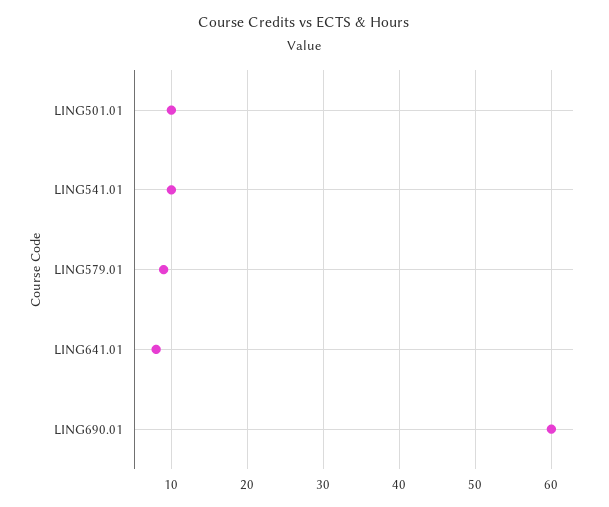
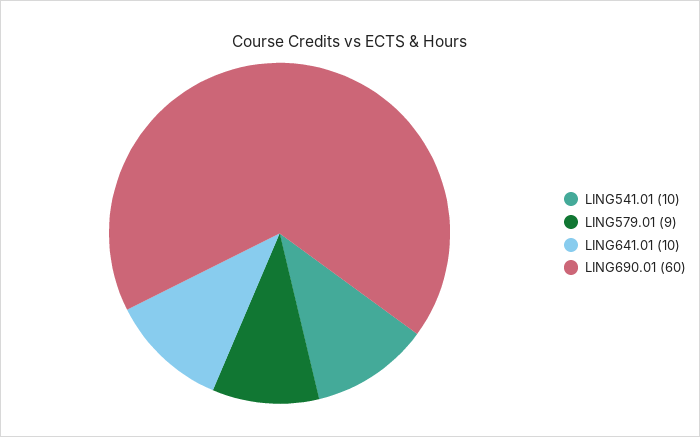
LING501.01: 10 -> none
LING641.01: 8 -> 10

